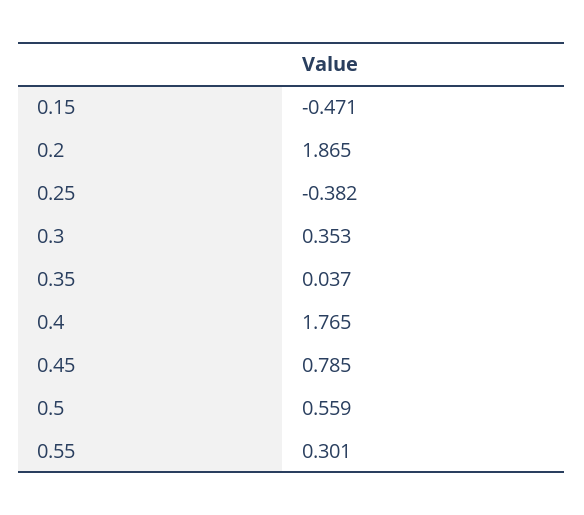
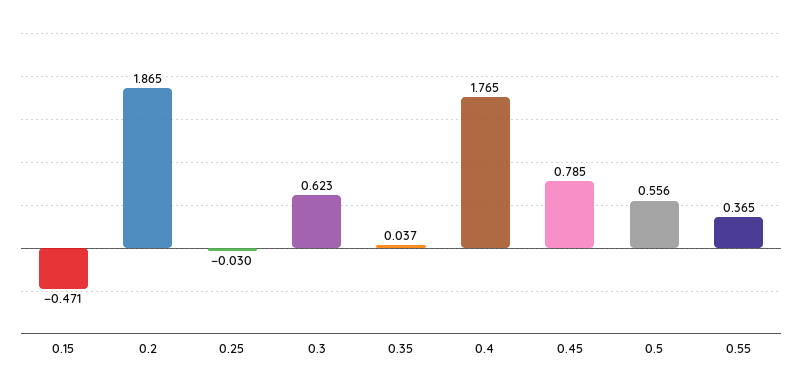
0.25: -0.382 -> -0.03
0.3: 0.353 -> 0.623
0.5: 0.559 -> 0.556
0.55: 0.301 -> 0.365

